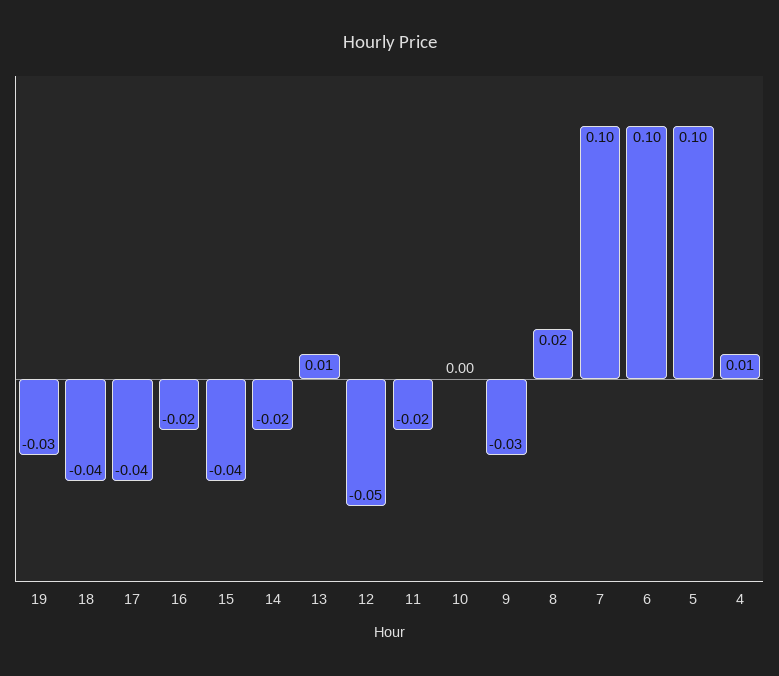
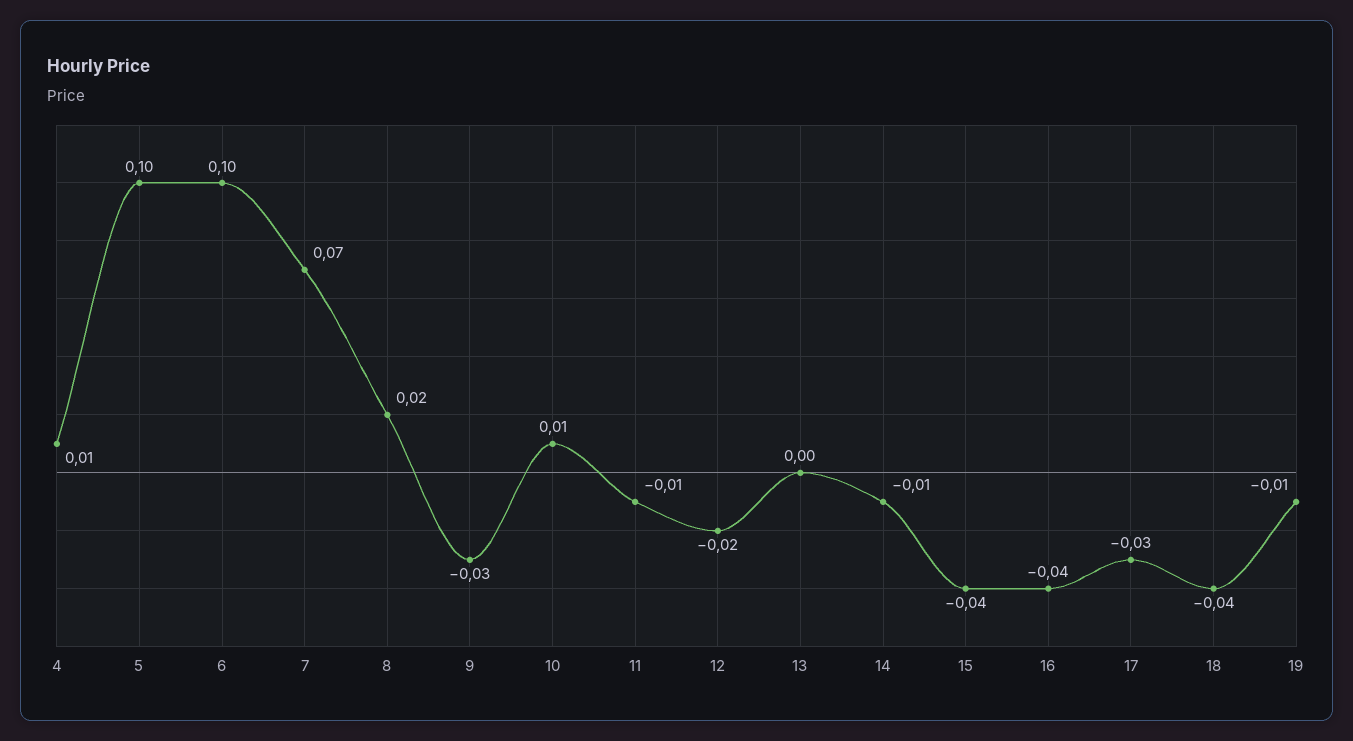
19: -0.03 -> -0.01
17: -0.04 -> -0.03
16: -0.02 -> -0.04
14: -0.02 -> -0.01
13: 0.01 -> 0
12: -0.05 -> -0.02
11: -0.02 -> -0.01
10: 0 -> 0.01
7: 0.1 -> 0.07

